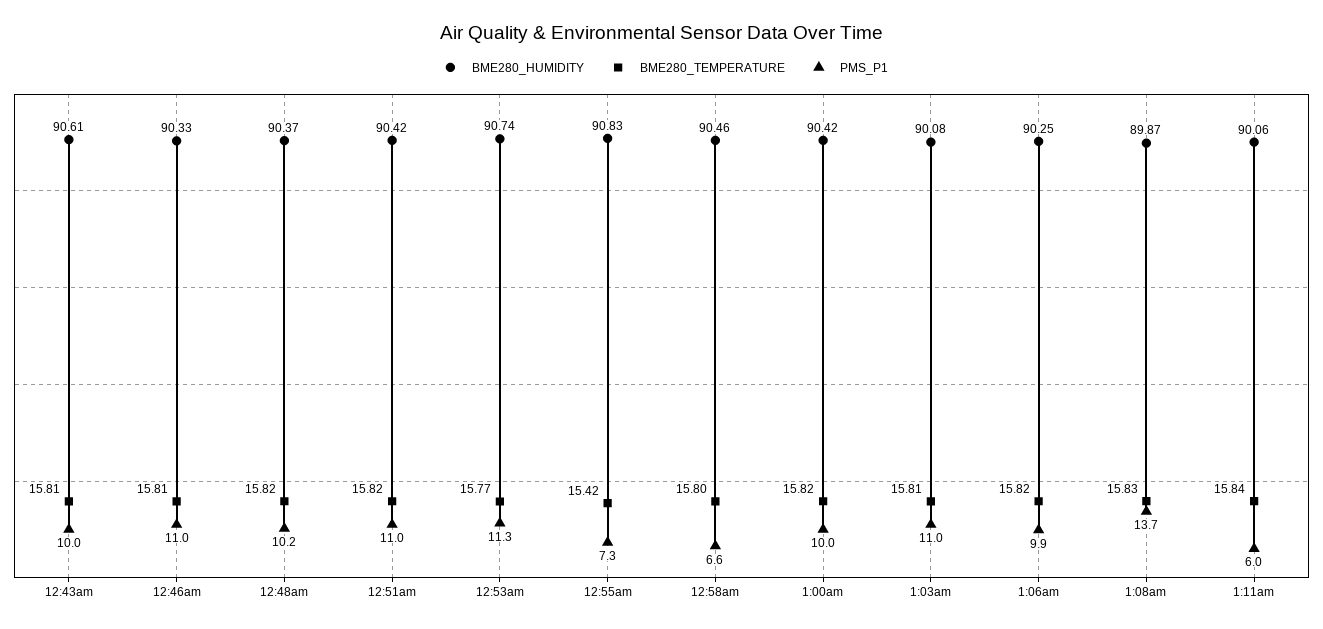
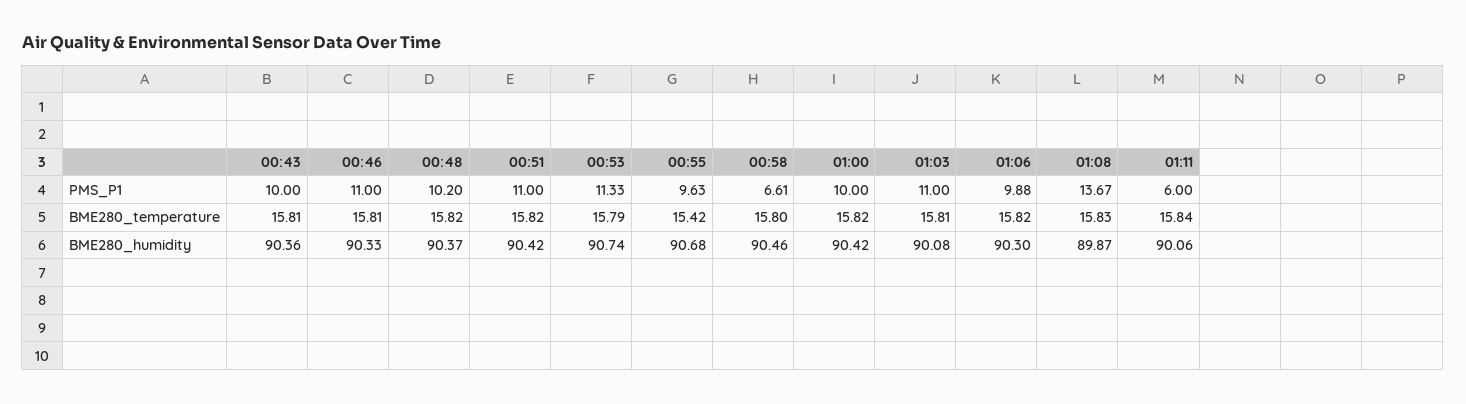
BME280_HUMIDITY, 12:43am: 90.61 -> 90.36
BME280_TEMPERATURE, 12:53am: 15.77 -> 15.79
BME280_HUMIDITY, 12:55am: 90.83 -> 90.68
PMS_P1, 12:55am: 7.3 -> 9.63
BME280_HUMIDITY, 1:06am: 90.25 -> 90.3

